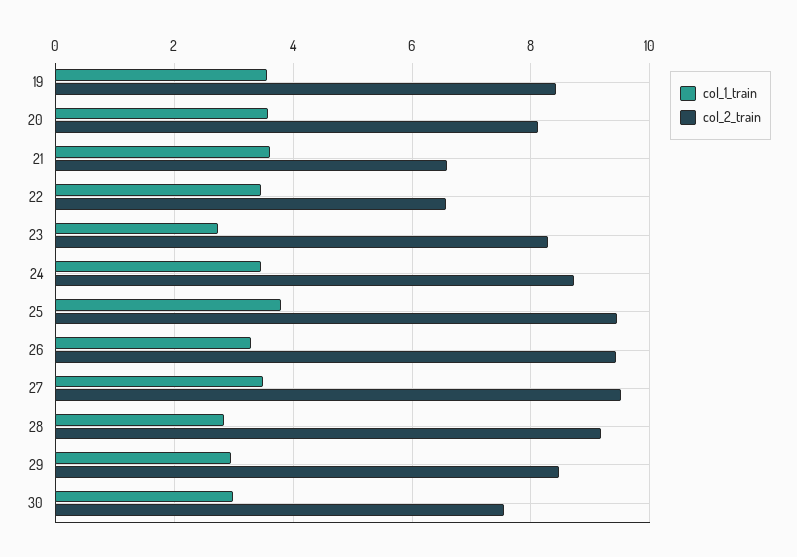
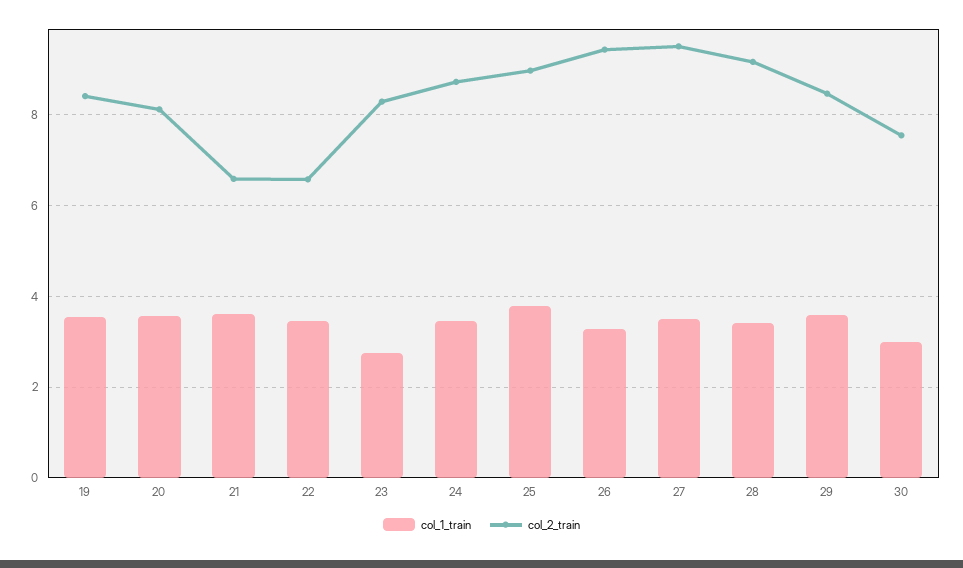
col_2_train, 25: 9.4 -> 9
col_1_train, 28: 2.8 -> 3.4
col_1_train, 29: 3 -> 3.6

